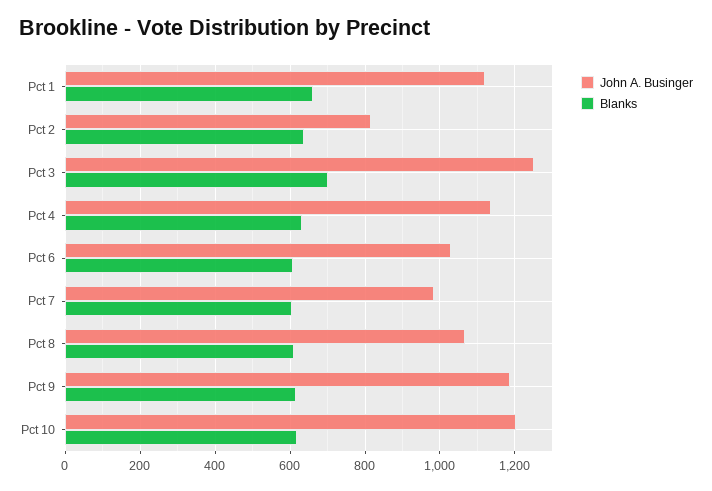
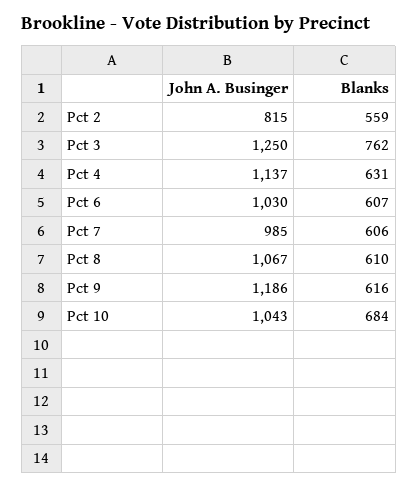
John A. Businger, Pct 1: 1120 -> none
Blanks, Pct 1: 660 -> none
Blanks, Pct 2: 640 -> 559
Blanks, Pct 3: 700 -> 762
John A. Businger, Pct 10: 1200 -> 1043
Blanks, Pct 10: 620 -> 684

